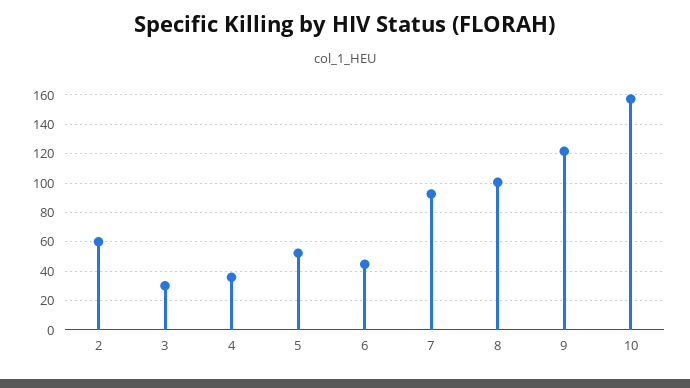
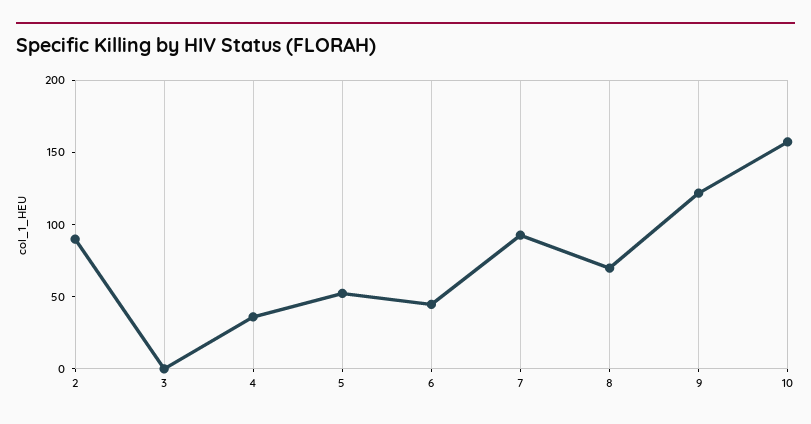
2: 60 -> 90
3: 30 -> 0
8: 100 -> 70

